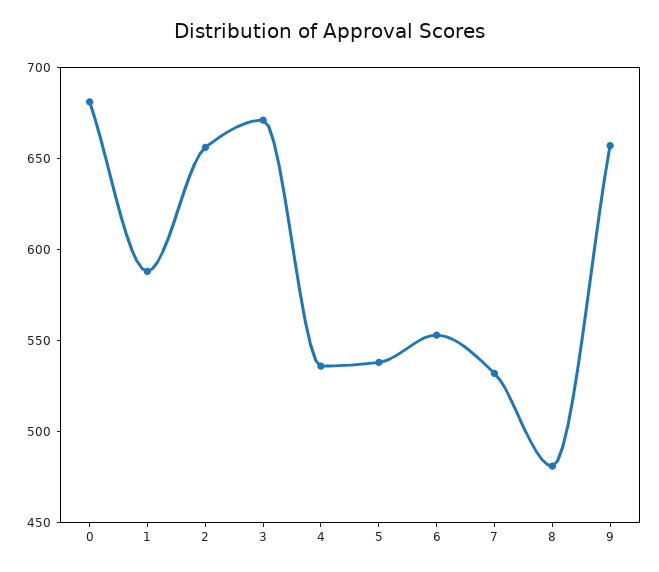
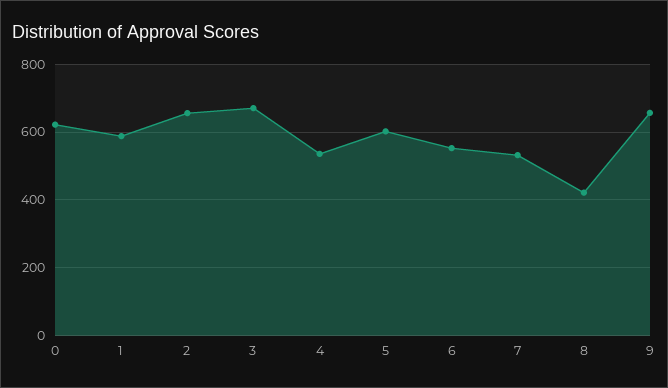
0: 680 -> 620
5: 540 -> 600
8: 480 -> 420

